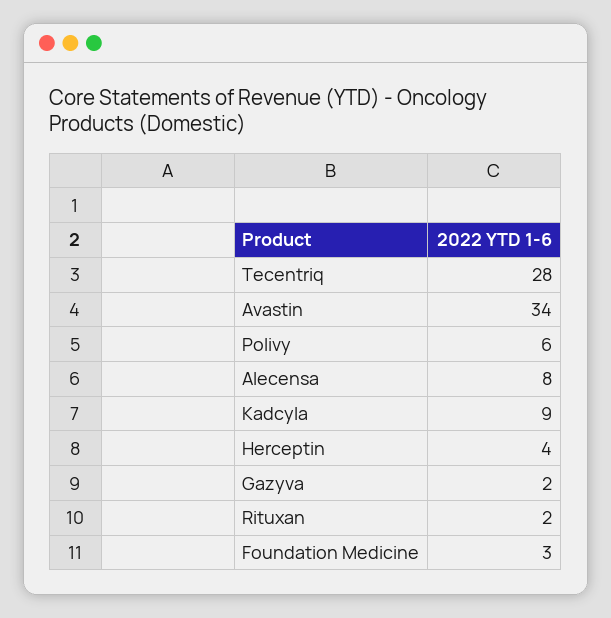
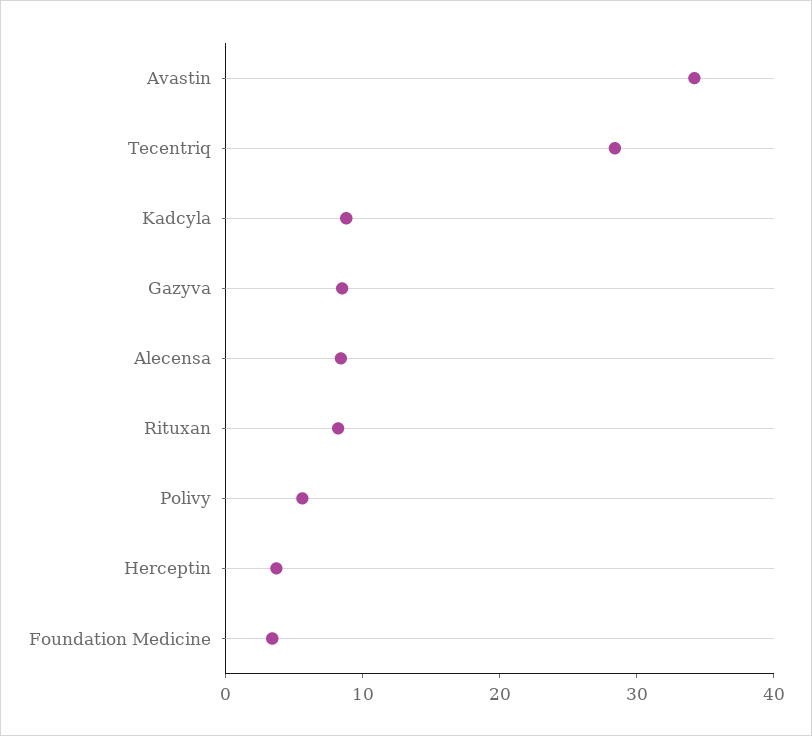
Gazyva: 2 -> 8
Rituxan: 2 -> 8

